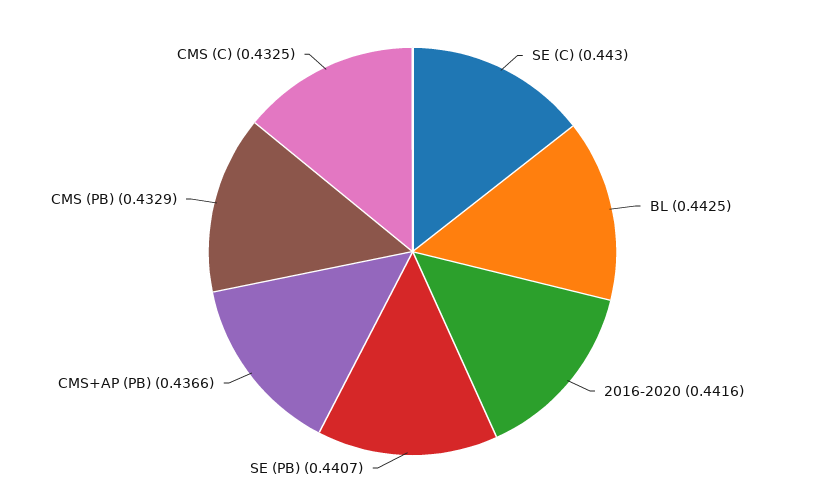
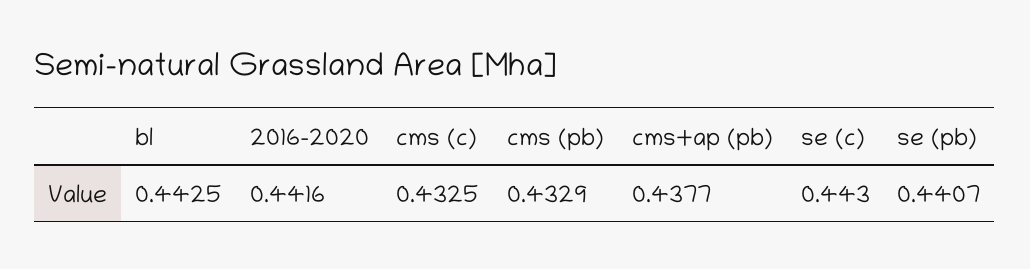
CMS+AP (PB): 0.4366 -> 0.4377

